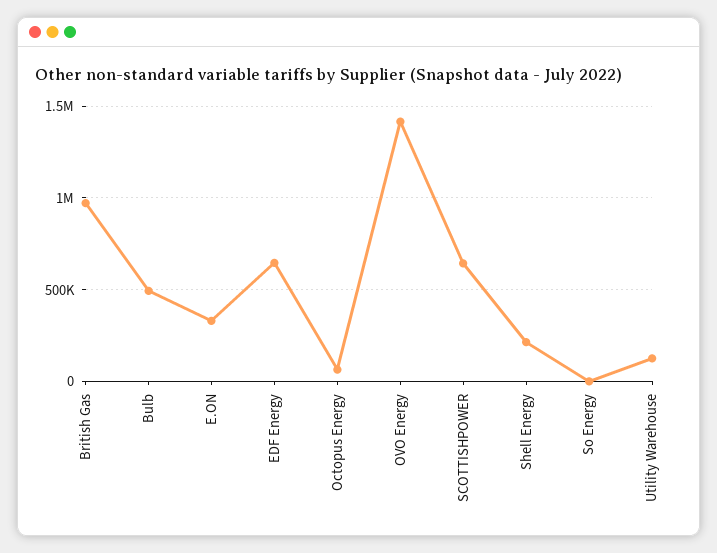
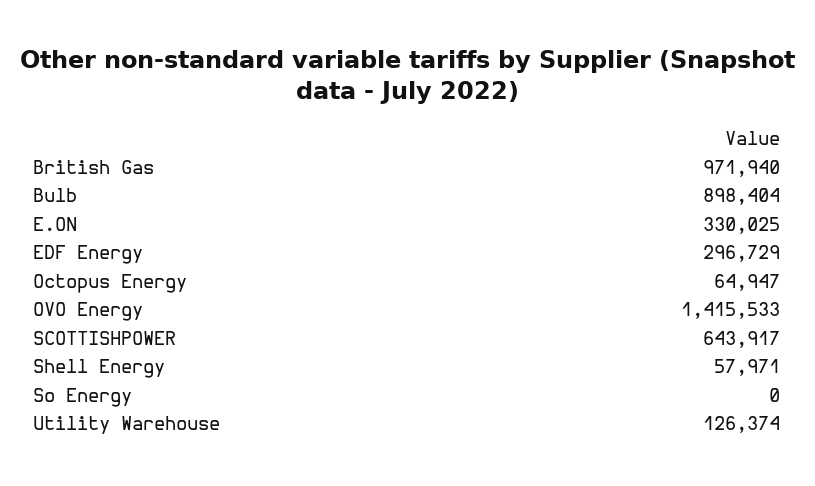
Bulb: 500000 -> 898404
EDF Energy: 650000 -> 296729
Shell Energy: 200000 -> 57971

